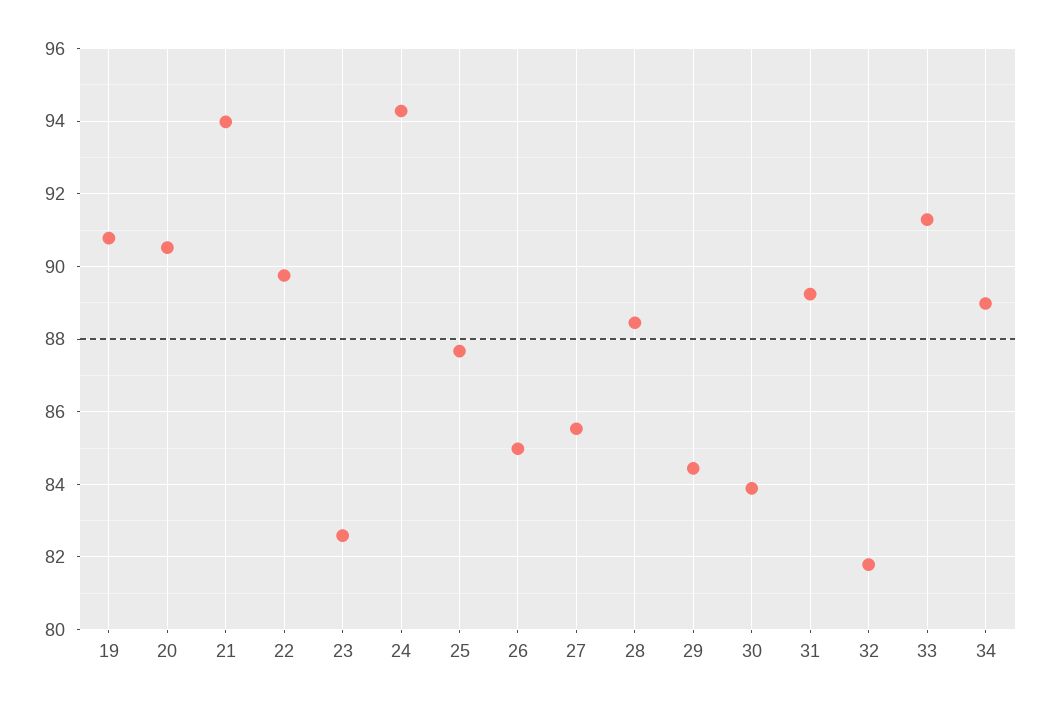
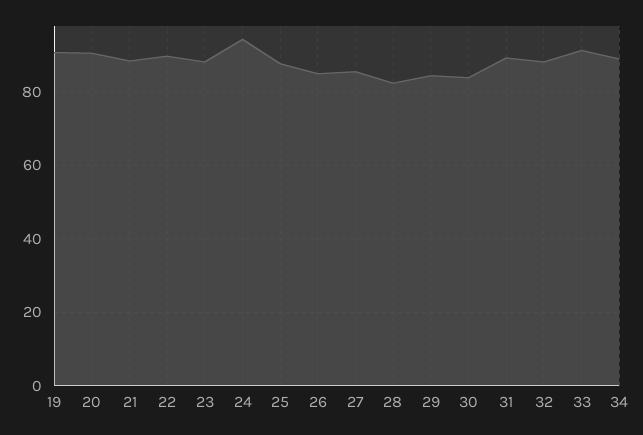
21: 94 -> 88
23: 82.6 -> 88
28: 88.4 -> 82
32: 81.8 -> 88

